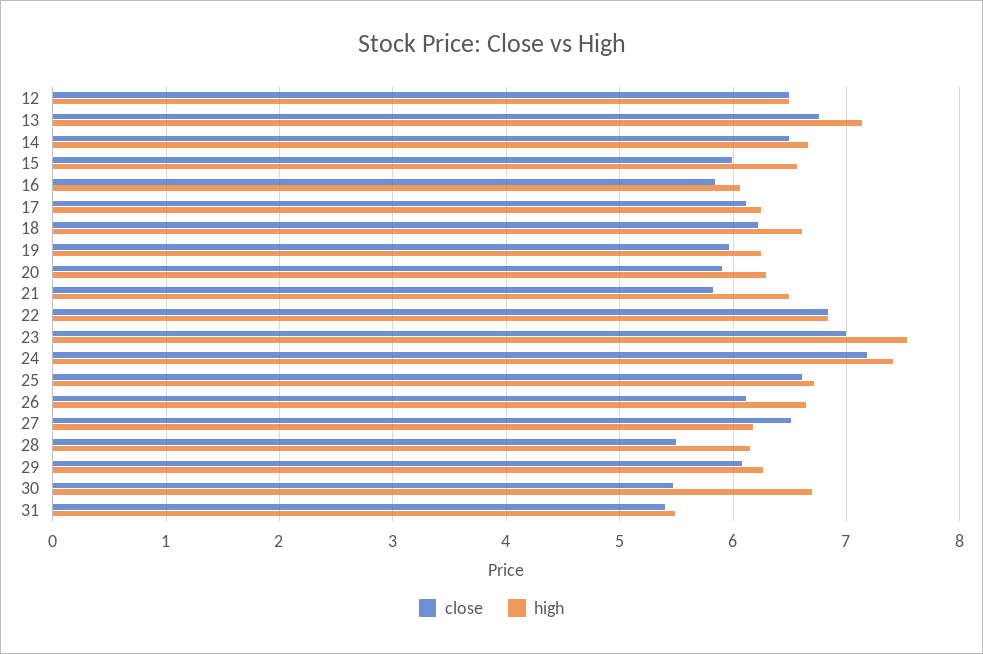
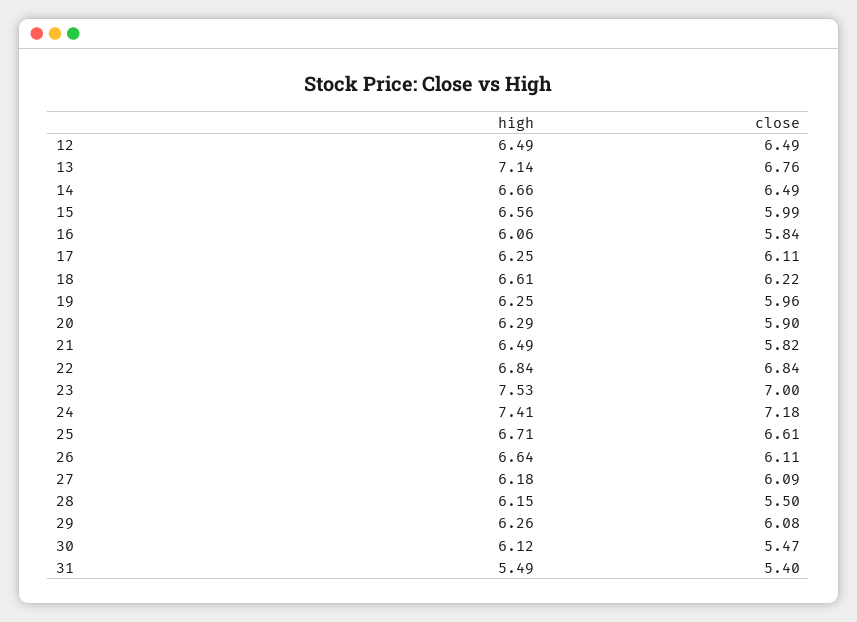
close, 27: 6.5 -> 6.09
high, 30: 6.7 -> 6.12

